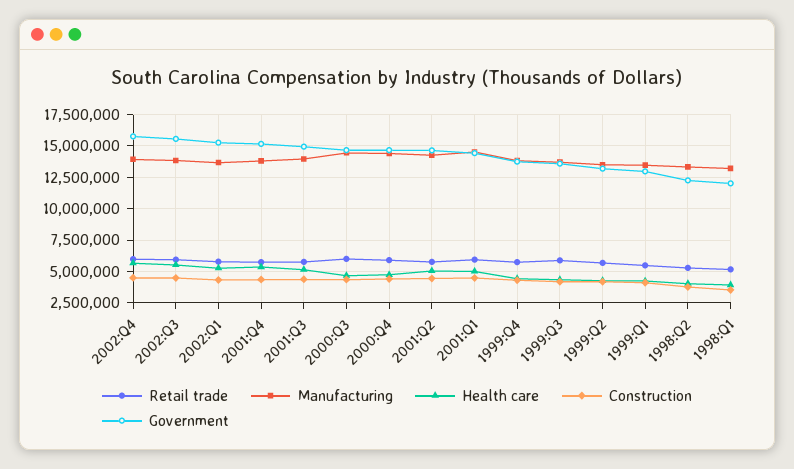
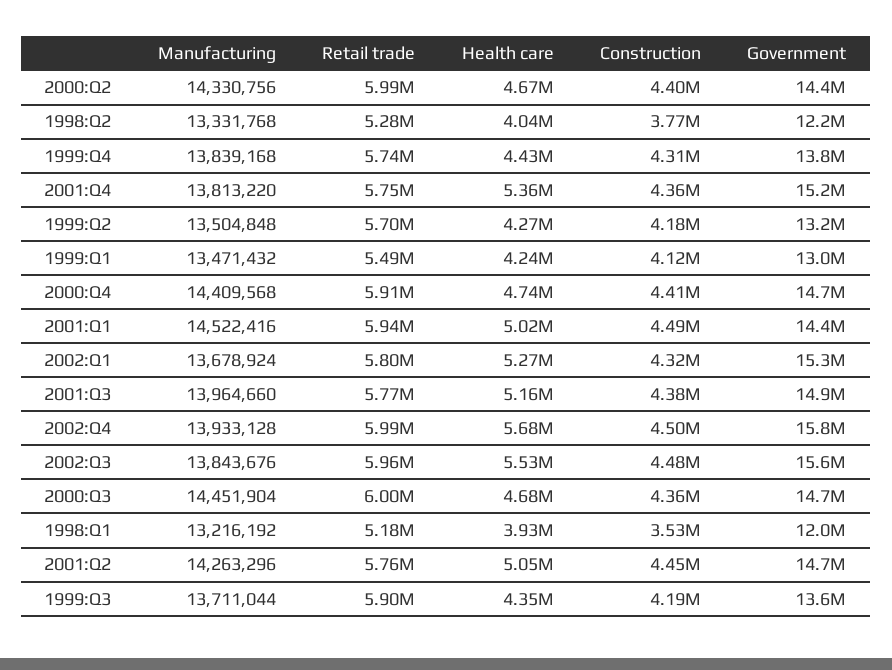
Manufacturing, 2000:Q2: none -> 14330756
Retail trade, 2000:Q2: none -> 5990000
Health care, 2000:Q2: none -> 4670000
Construction, 2000:Q2: none -> 4400000
Government, 2000:Q2: none -> 14400000

